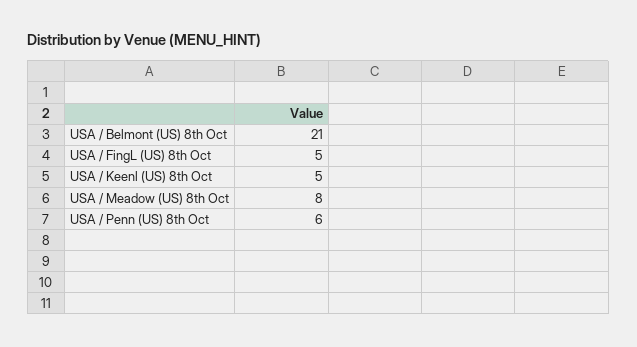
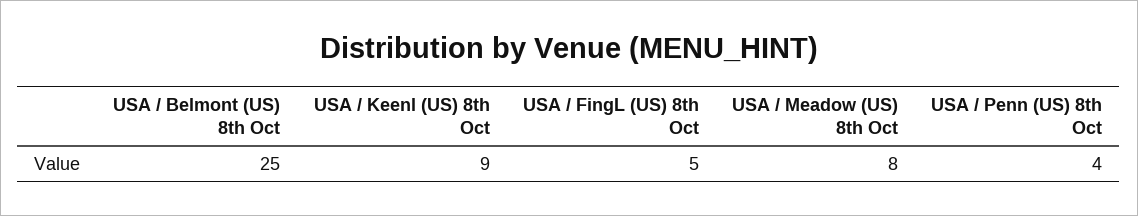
USA / Belmont (US) 8th Oct: 21 -> 25
USA / Keenl (US) 8th Oct: 5 -> 9
USA / Penn (US) 8th Oct: 6 -> 4

